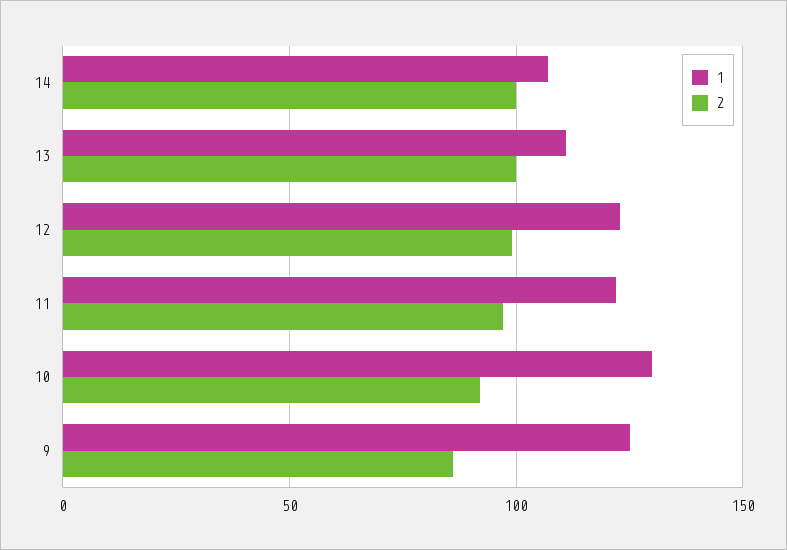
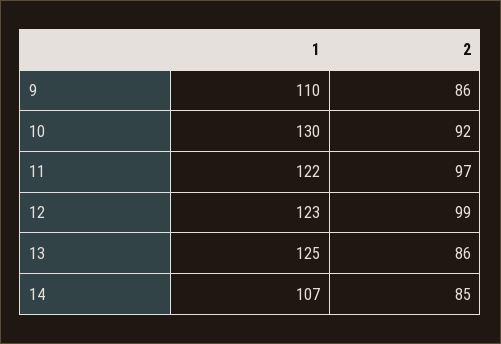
2, 14: 100 -> 85
1, 13: 110 -> 125
2, 13: 100 -> 86
1, 9: 125 -> 110

